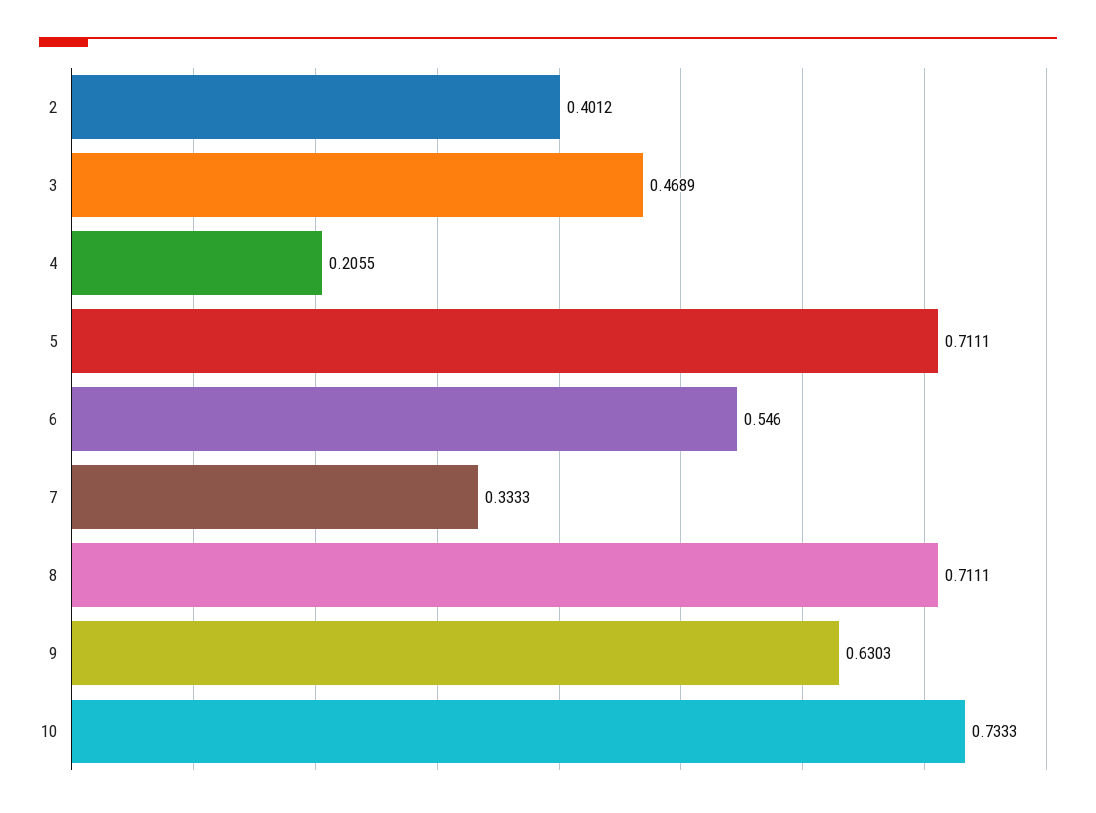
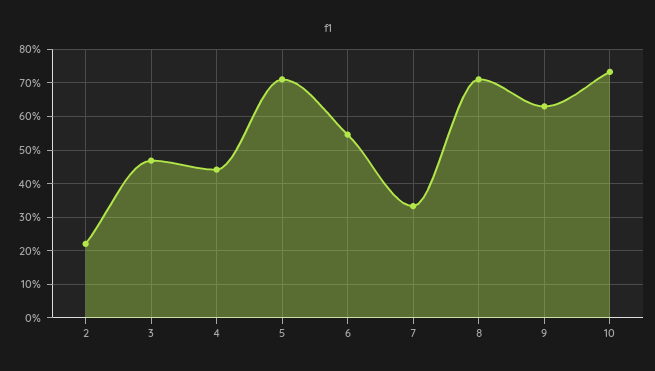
2: 0.4012 -> 0.22
4: 0.2055 -> 0.44

